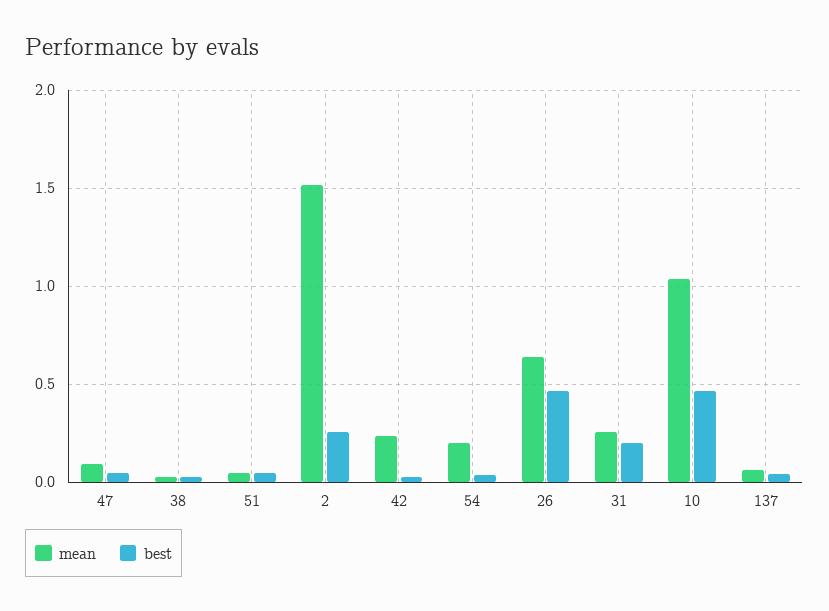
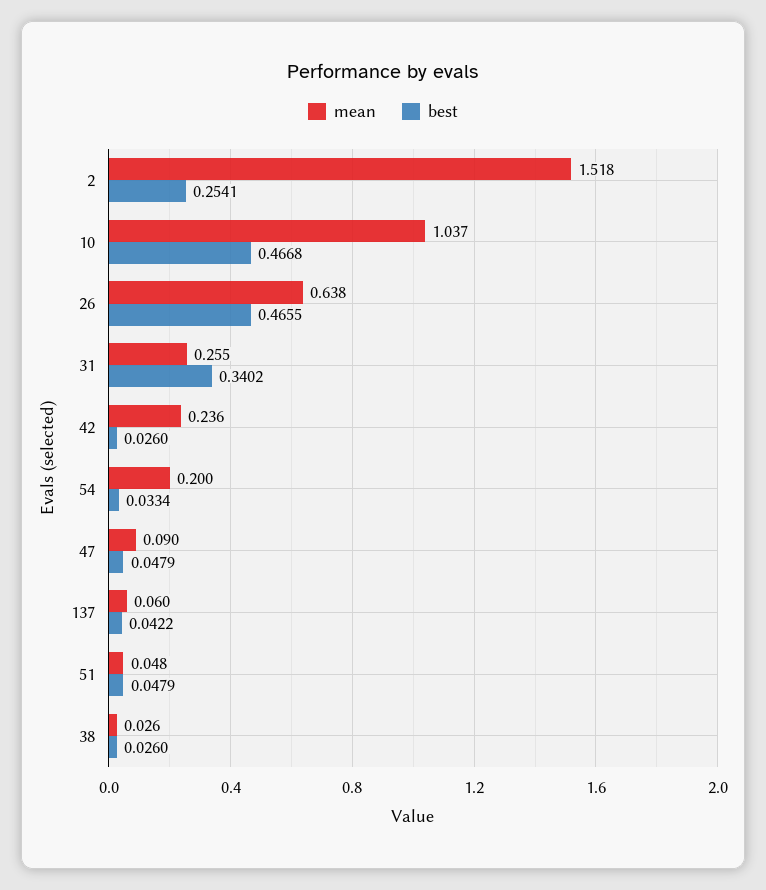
best, 31: 0.2 -> 0.3402

